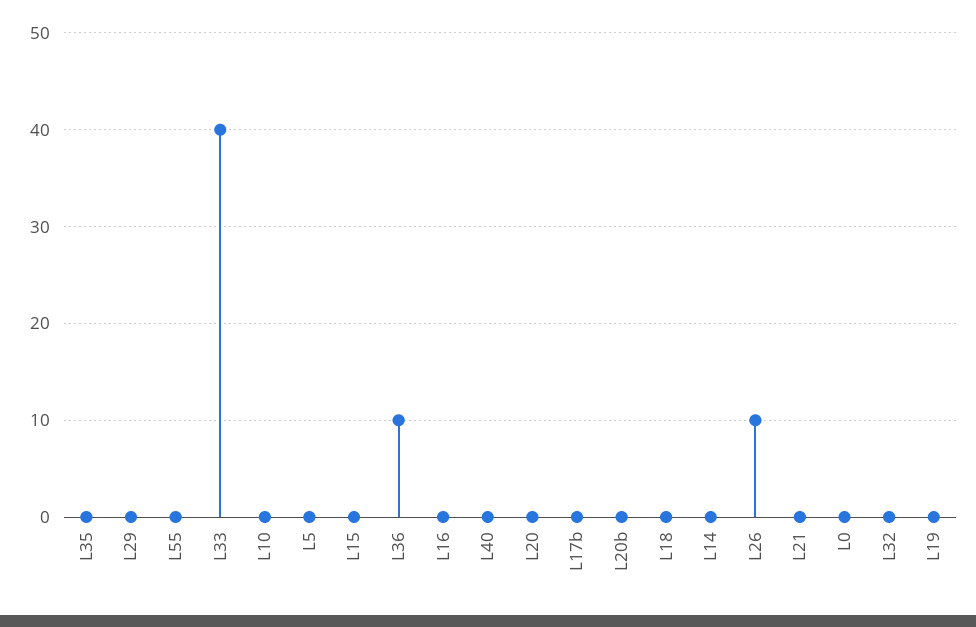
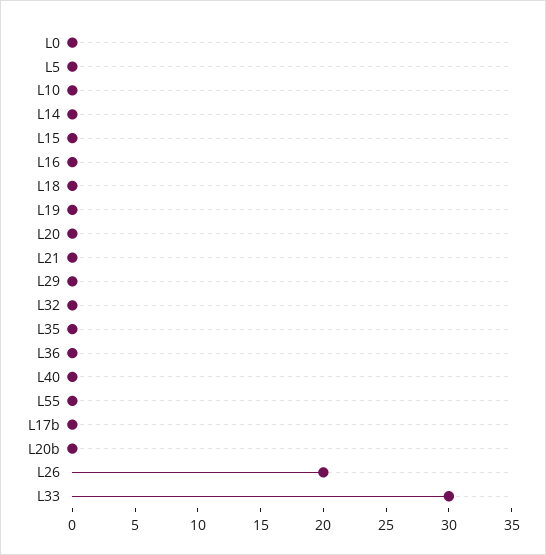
L33: 40 -> 30
L36: 10 -> 0
L26: 10 -> 20

